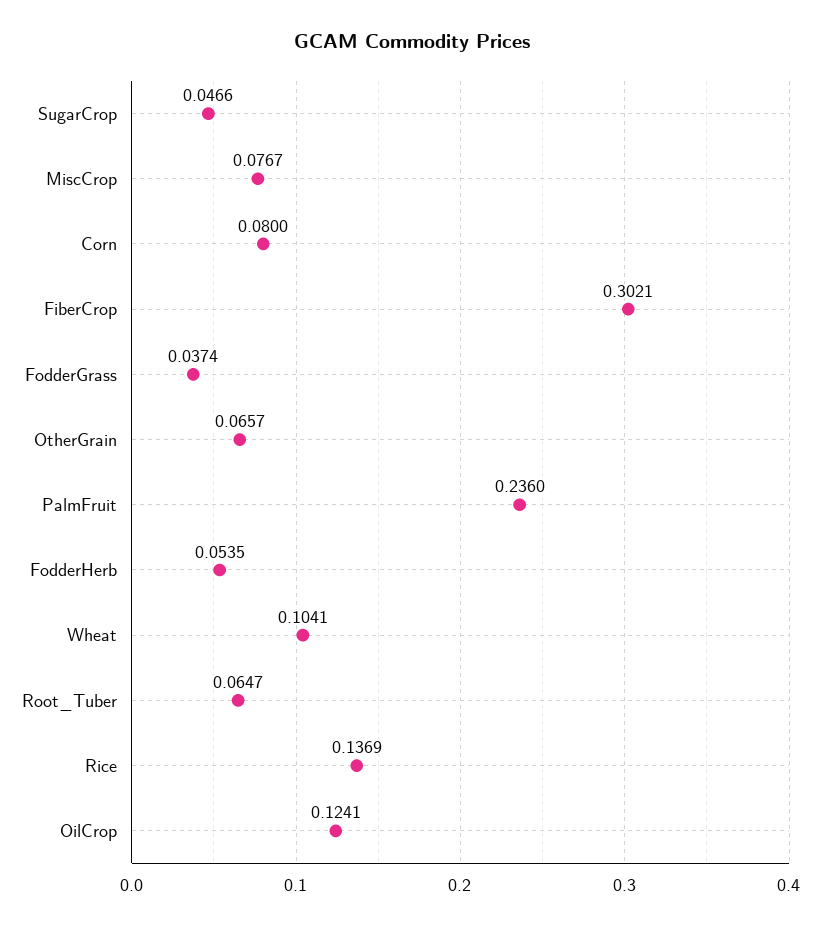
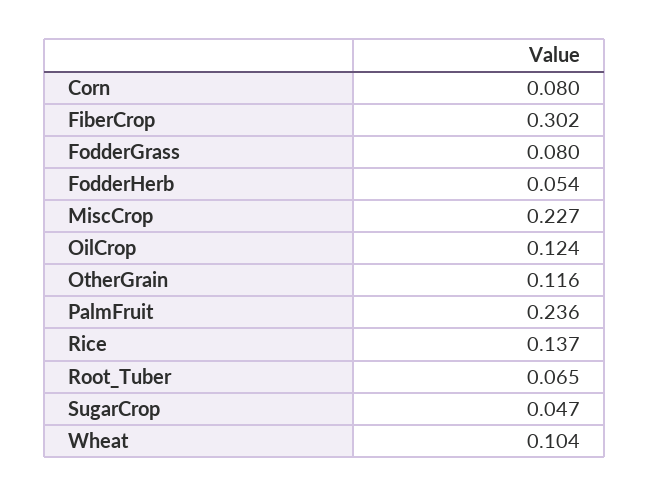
MiscCrop: 0.0767 -> 0.227
FodderGrass: 0.0374 -> 0.08
OtherGrain: 0.0657 -> 0.116

